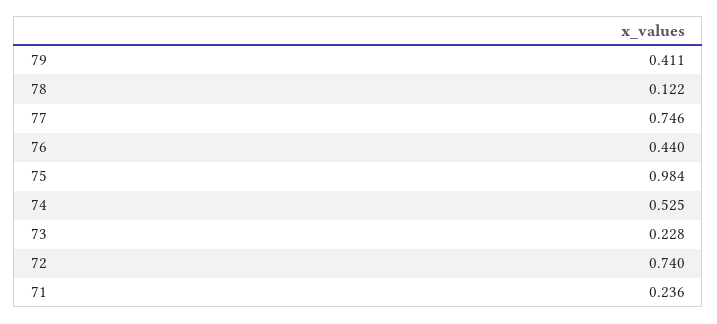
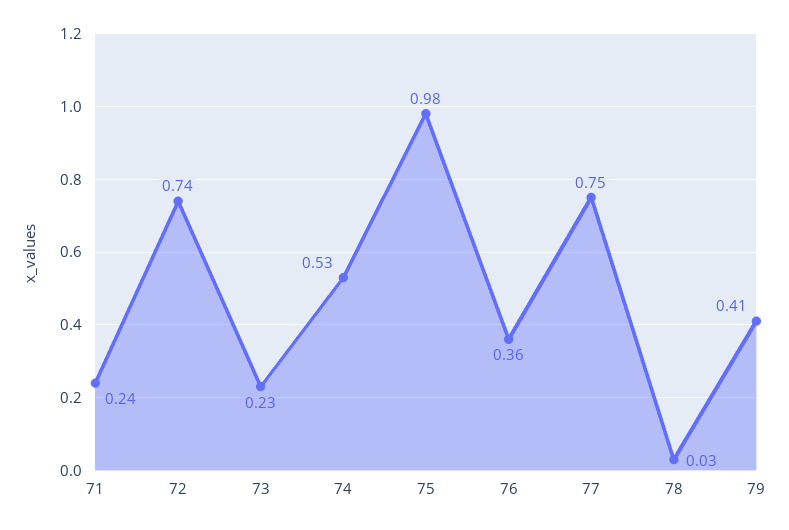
78: 0.122 -> 0.03
76: 0.44 -> 0.36

